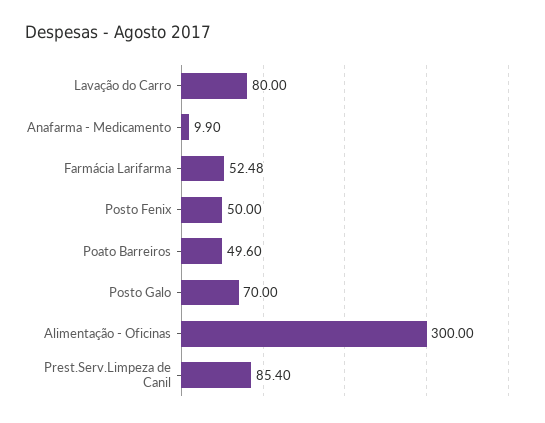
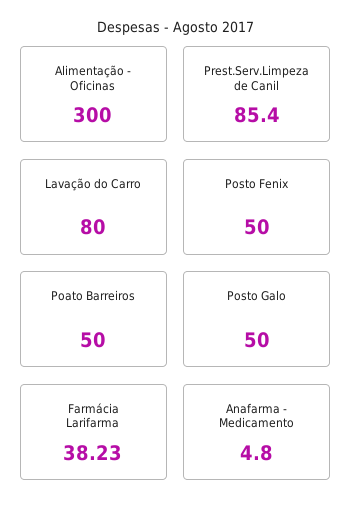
Anafarma - Medicamento: 9.9 -> 4.8
Farmácia Larifarma: 52.48 -> 38.23
Poato Barreiros: 49.6 -> 50
Posto Galo: 70 -> 50

